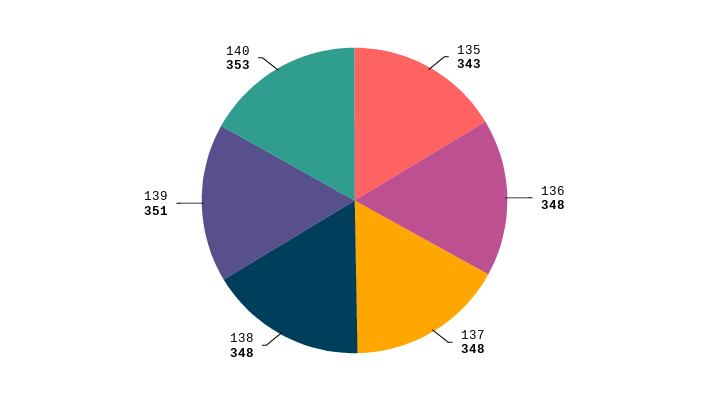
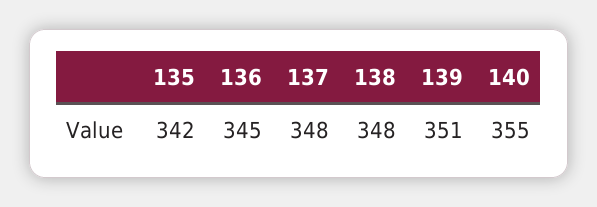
135: 343 -> 342
136: 348 -> 345
140: 353 -> 355

